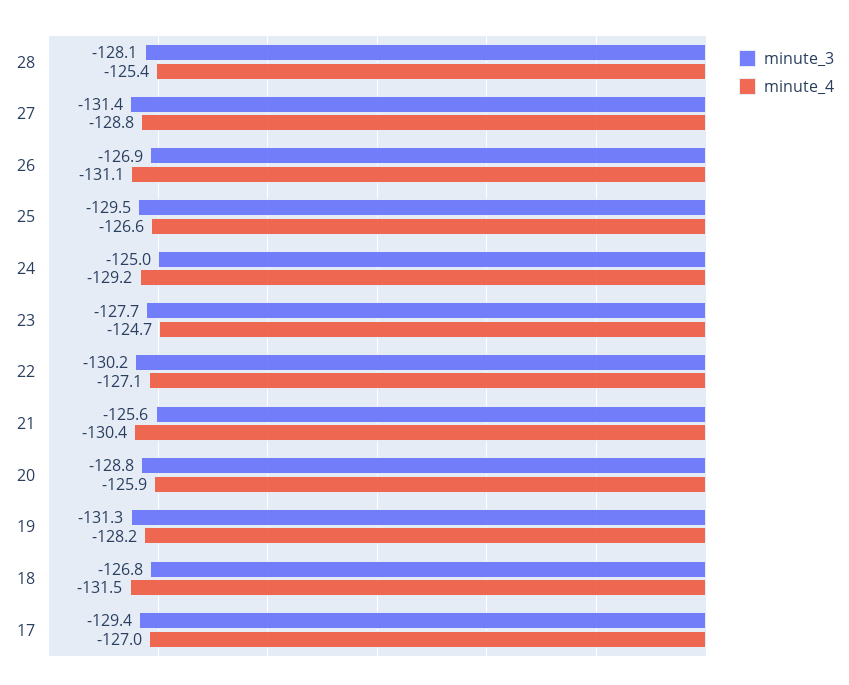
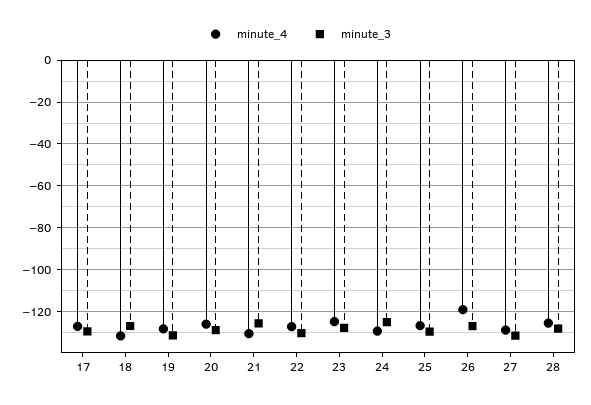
minute_4, 26: -131.1 -> -120

